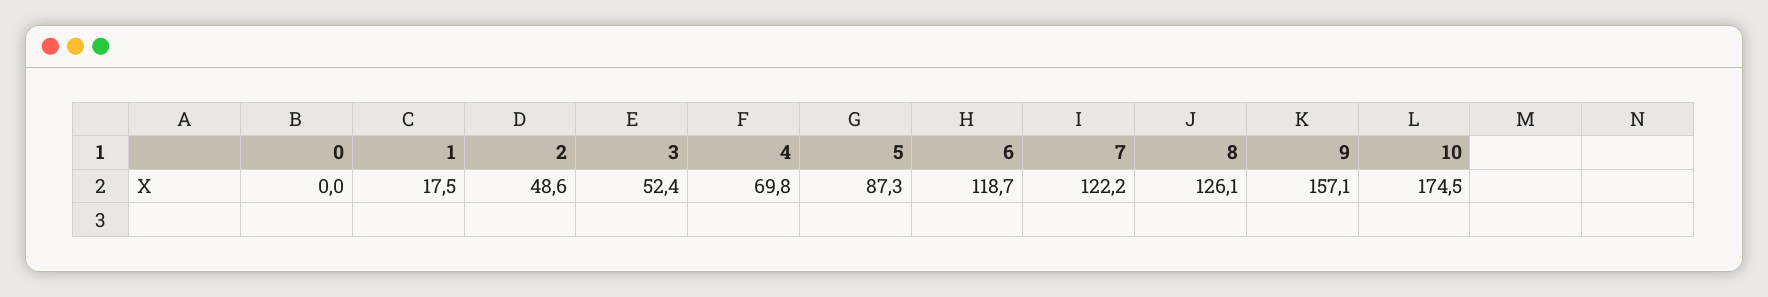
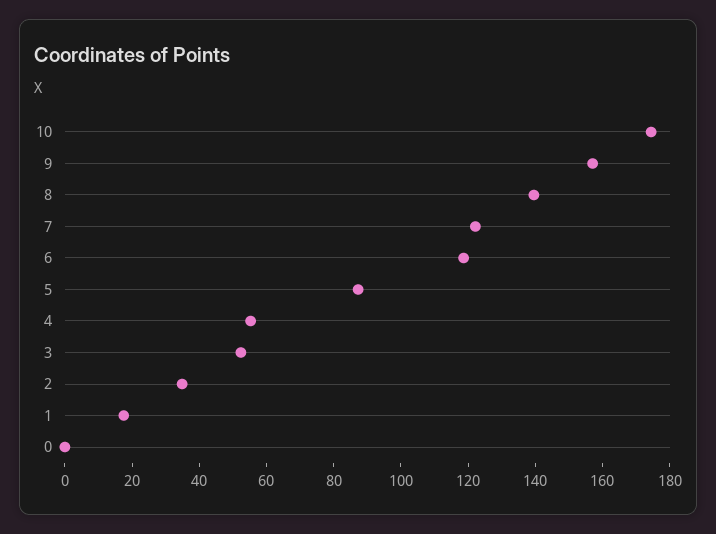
2: 48.6 -> 35
4: 69.8 -> 55
8: 126.1 -> 140

